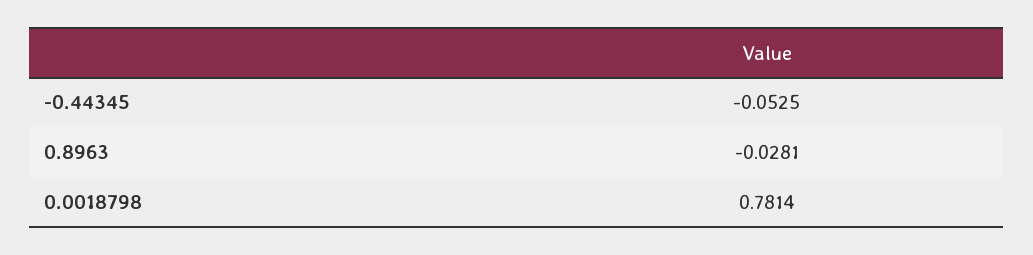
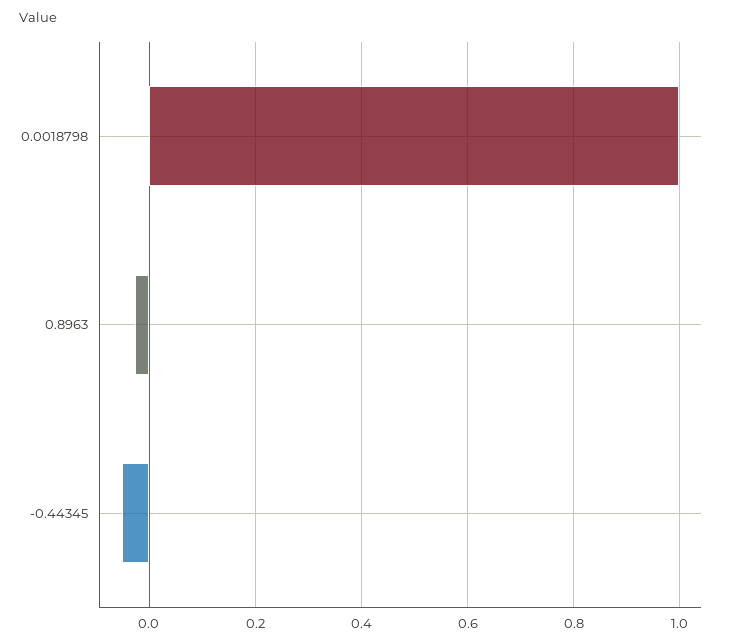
0.0018798: 0.7814 -> 1

